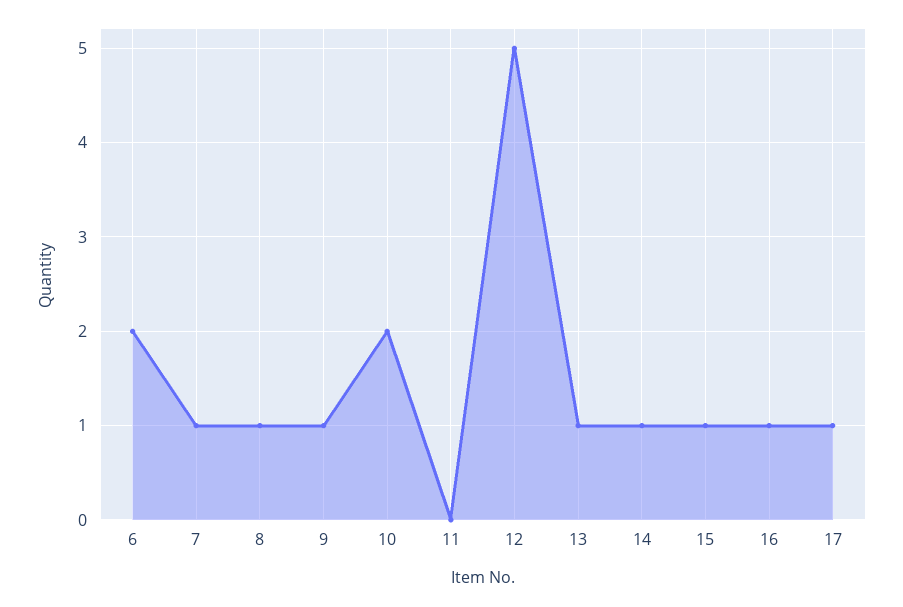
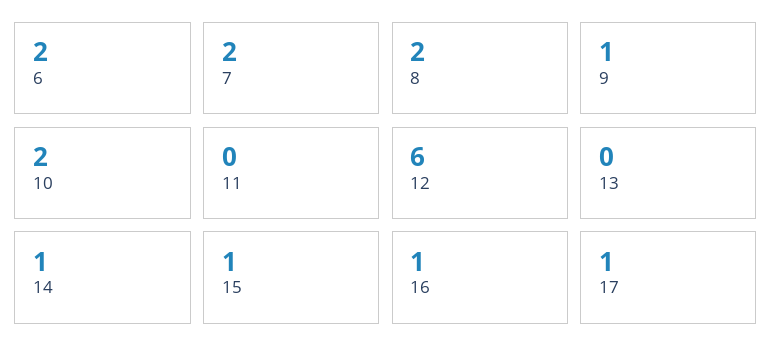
7: 1 -> 2
8: 1 -> 2
12: 5 -> 6
13: 1 -> 0

